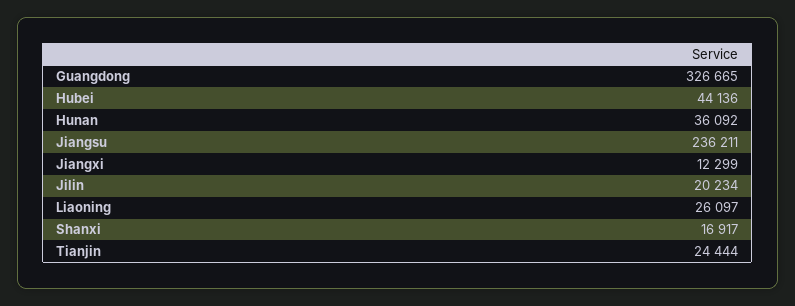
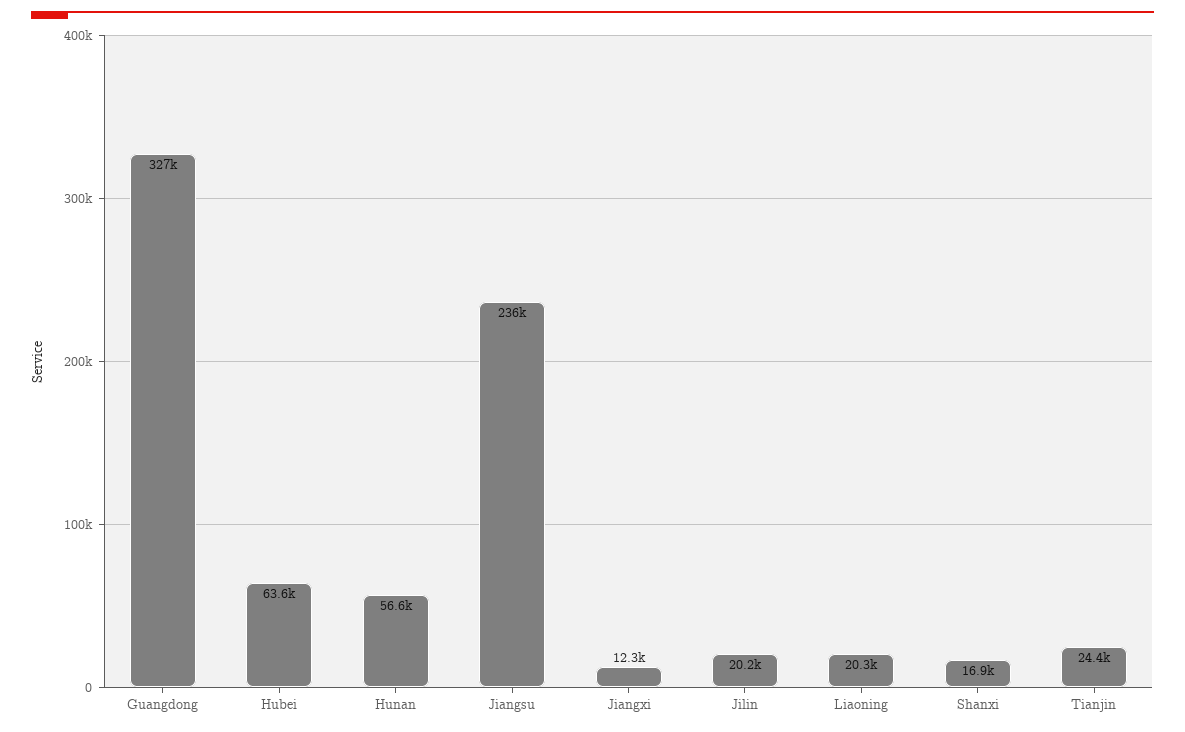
Hubei: 44136 -> 63600
Hunan: 36092 -> 56600
Liaoning: 26097 -> 20300

